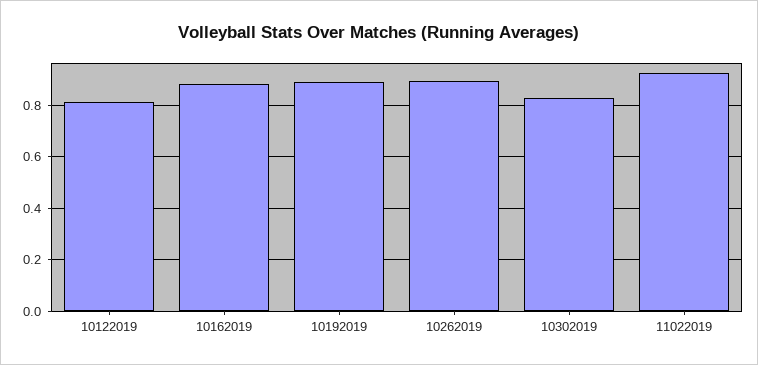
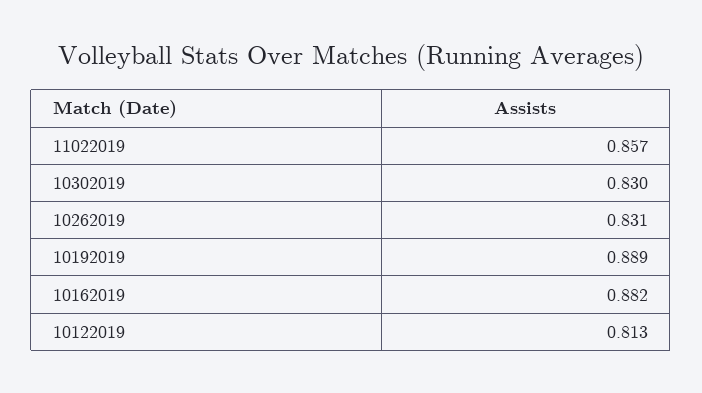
10262019: 0.9 -> 0.831
11022019: 0.925 -> 0.857

